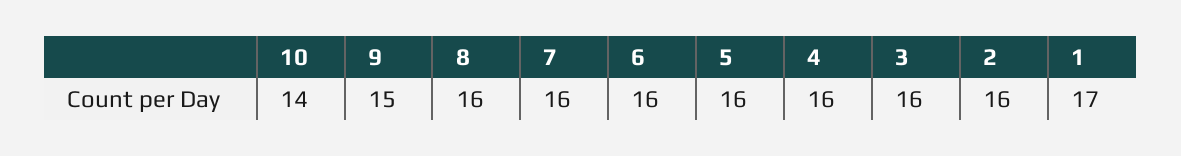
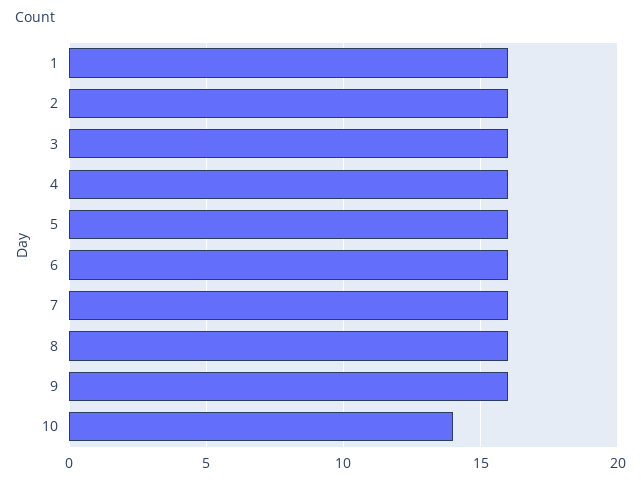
9: 15 -> 16
1: 17 -> 16

